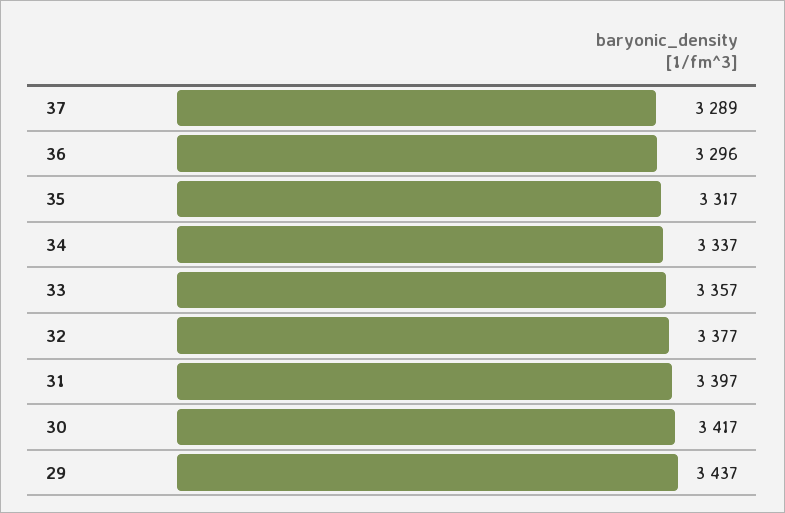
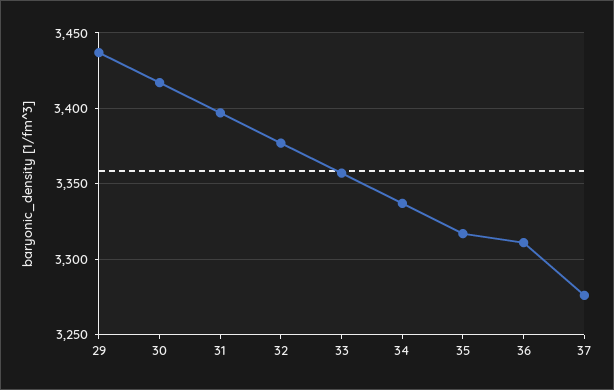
37: 3289 -> 3275
36: 3296 -> 3310

